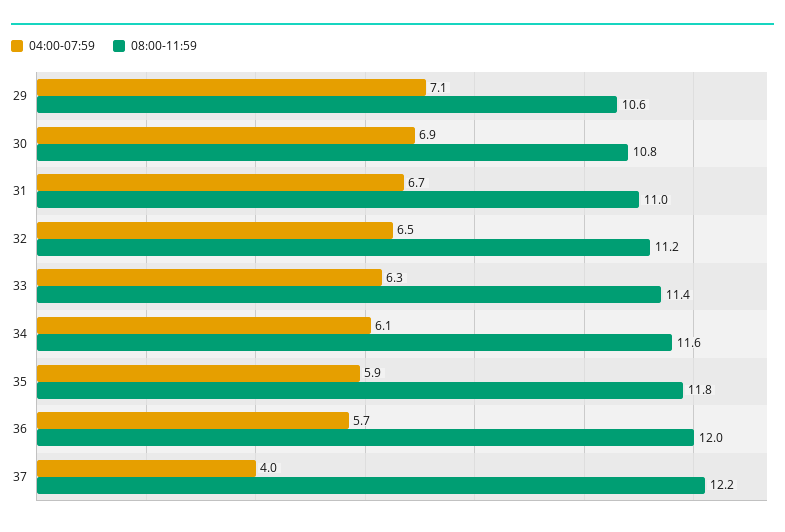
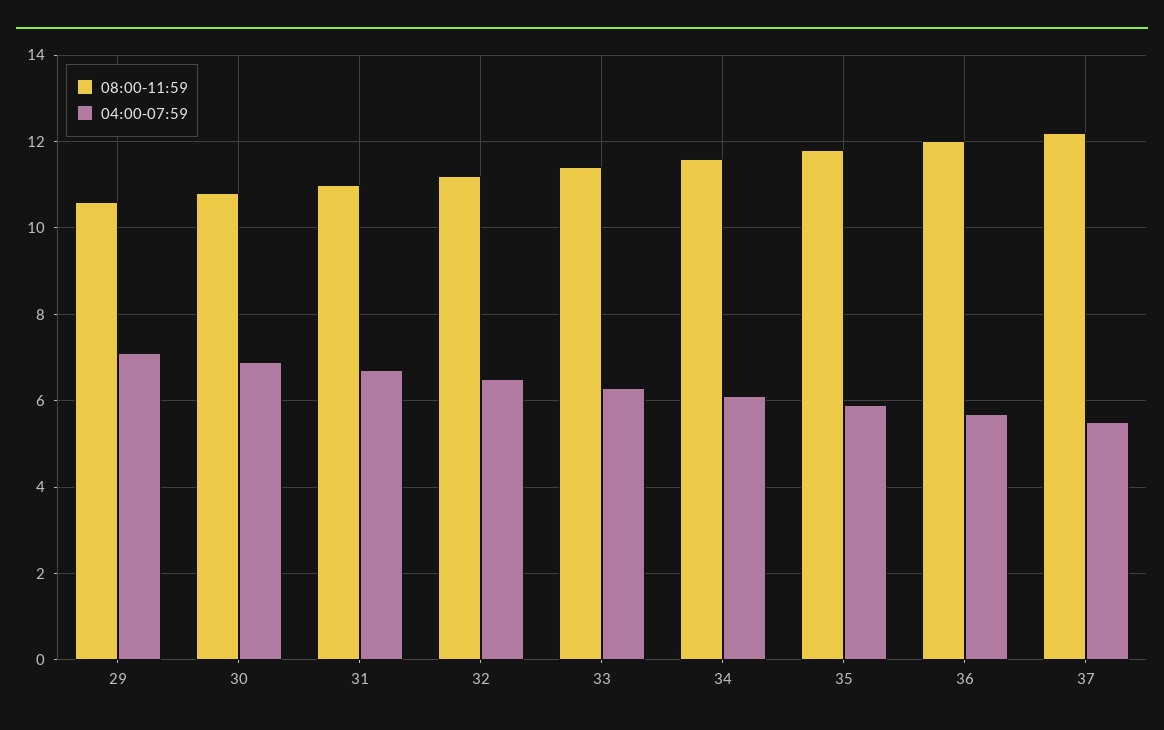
04:00-07:59, 37: 4 -> 5.5

